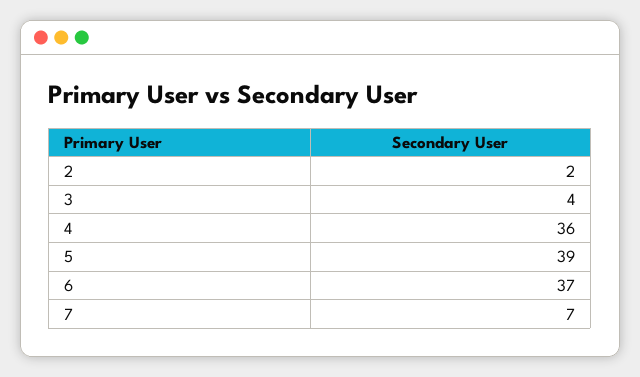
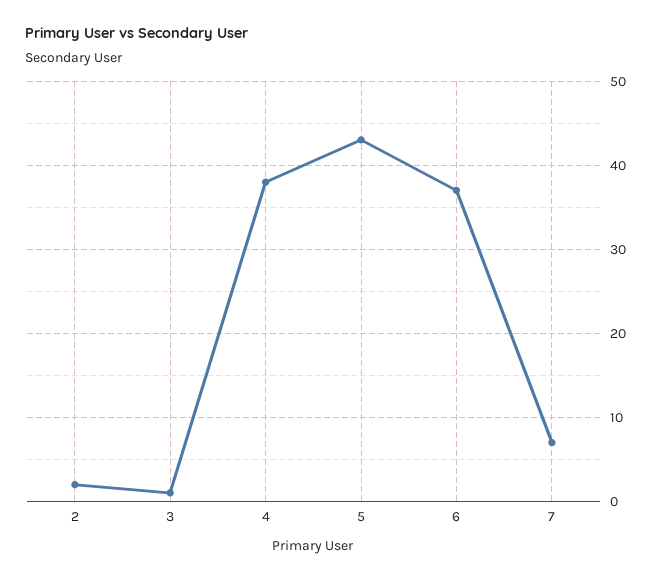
3: 4 -> 1
4: 36 -> 38
5: 39 -> 43

